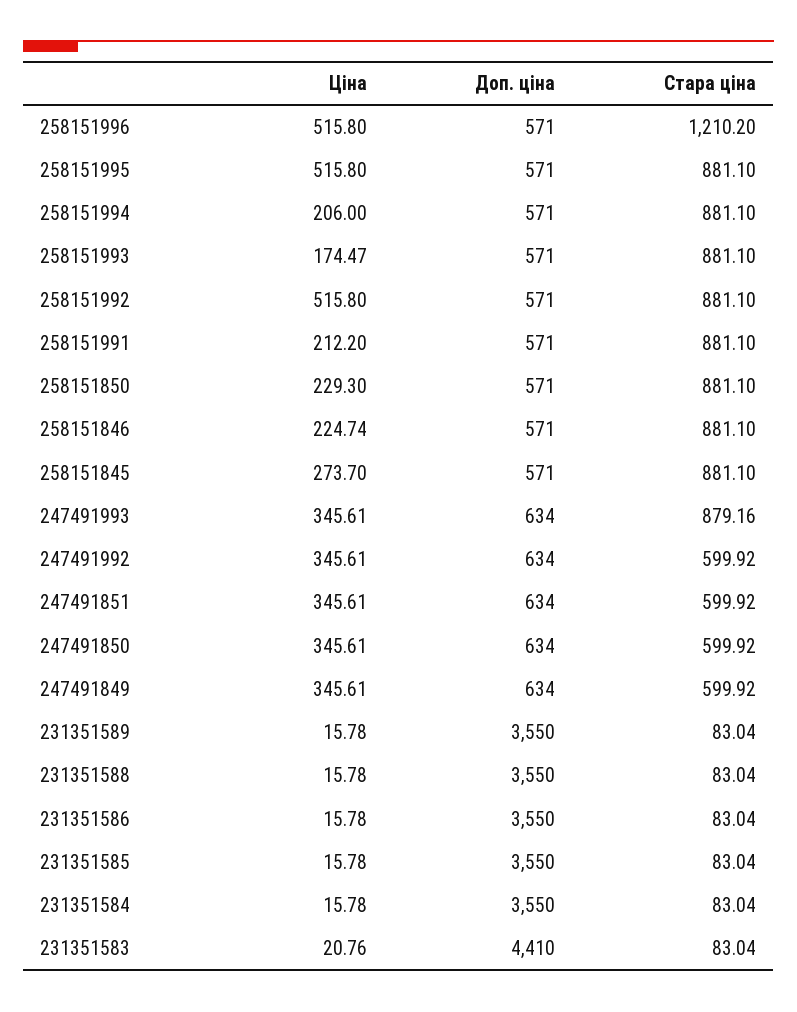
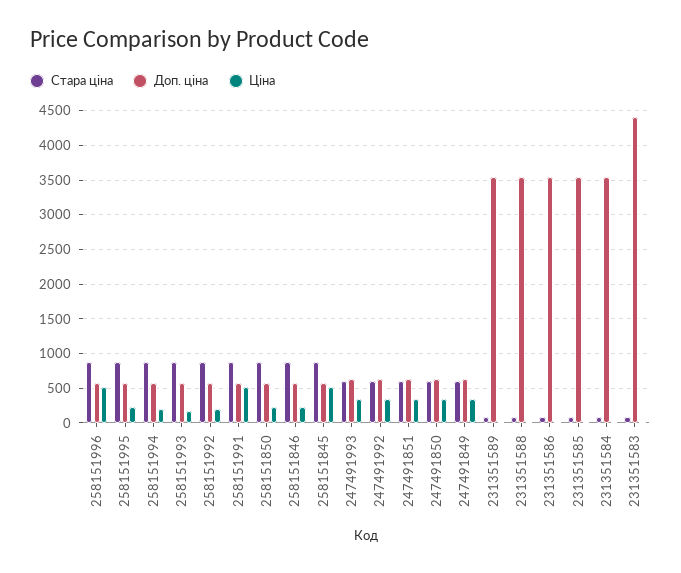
Стара ціна, 258151996: 1210.2 -> 900
Ціна, 258151995: 515.8 -> 200
Ціна, 258151992: 515.8 -> 200
Ціна, 258151991: 212.2 -> 500
Ціна, 258151845: 273.7 -> 500
Стара ціна, 247491993: 879.16 -> 600

